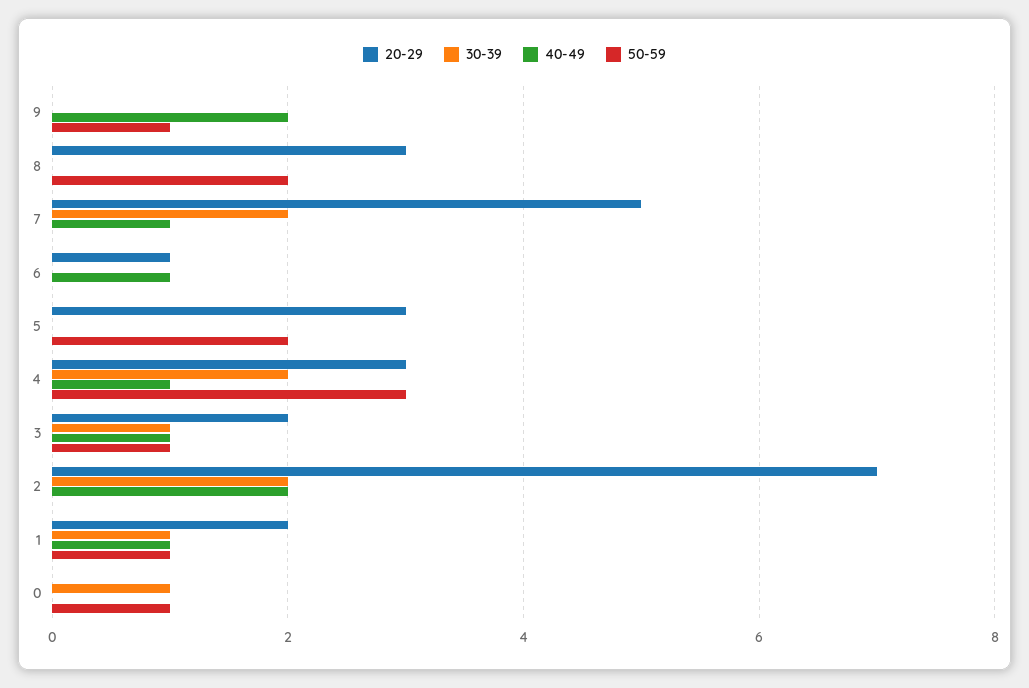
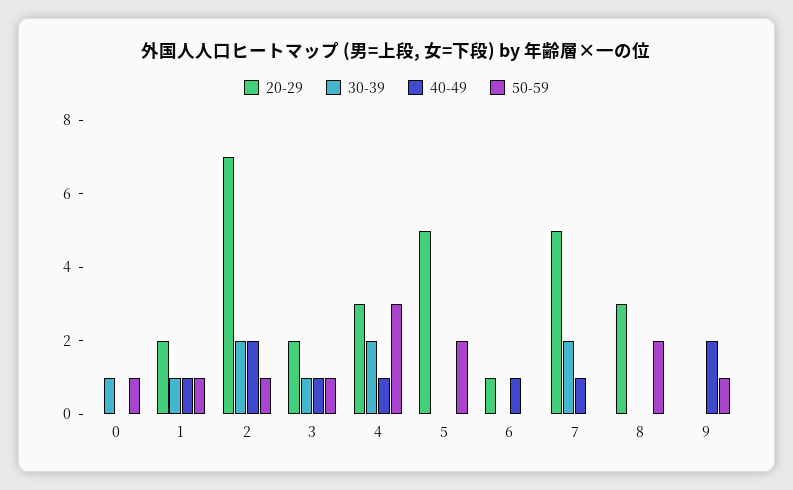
20-29, 5: 3 -> 5
50-59, 2: 0 -> 1

